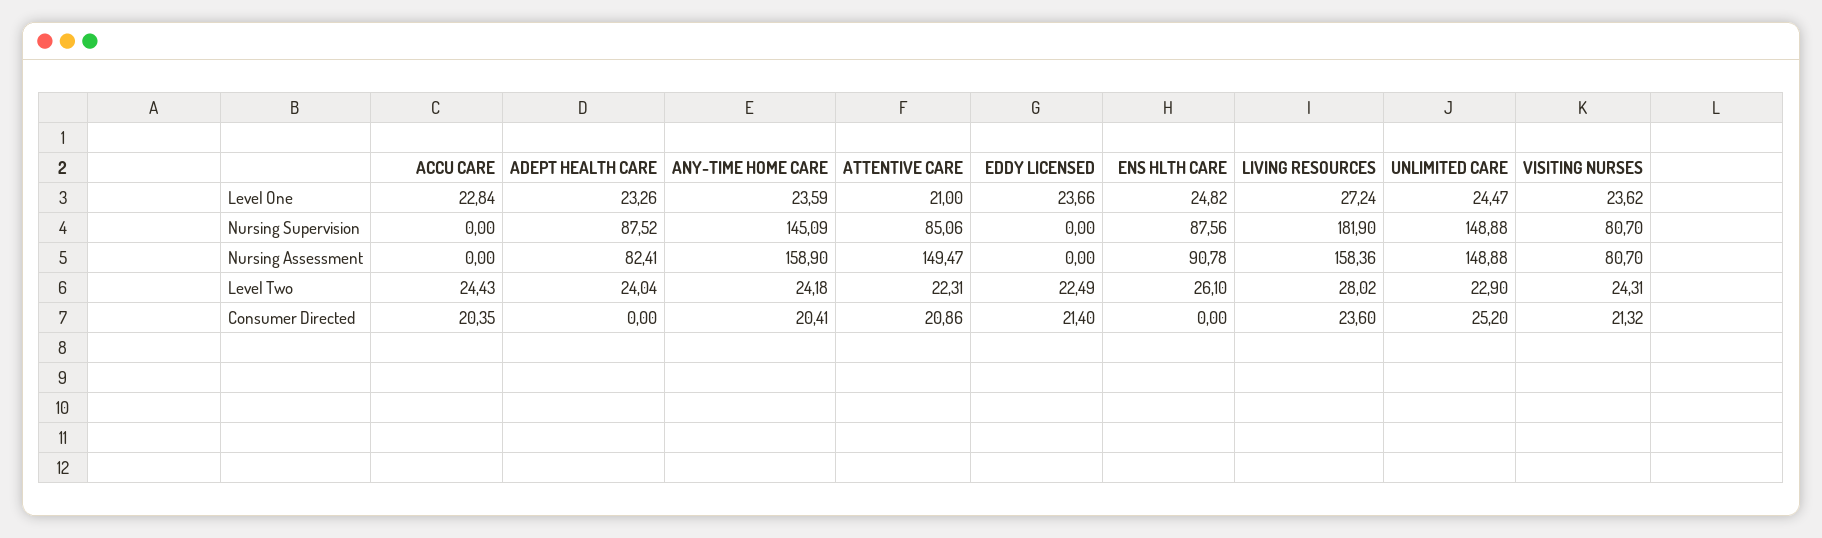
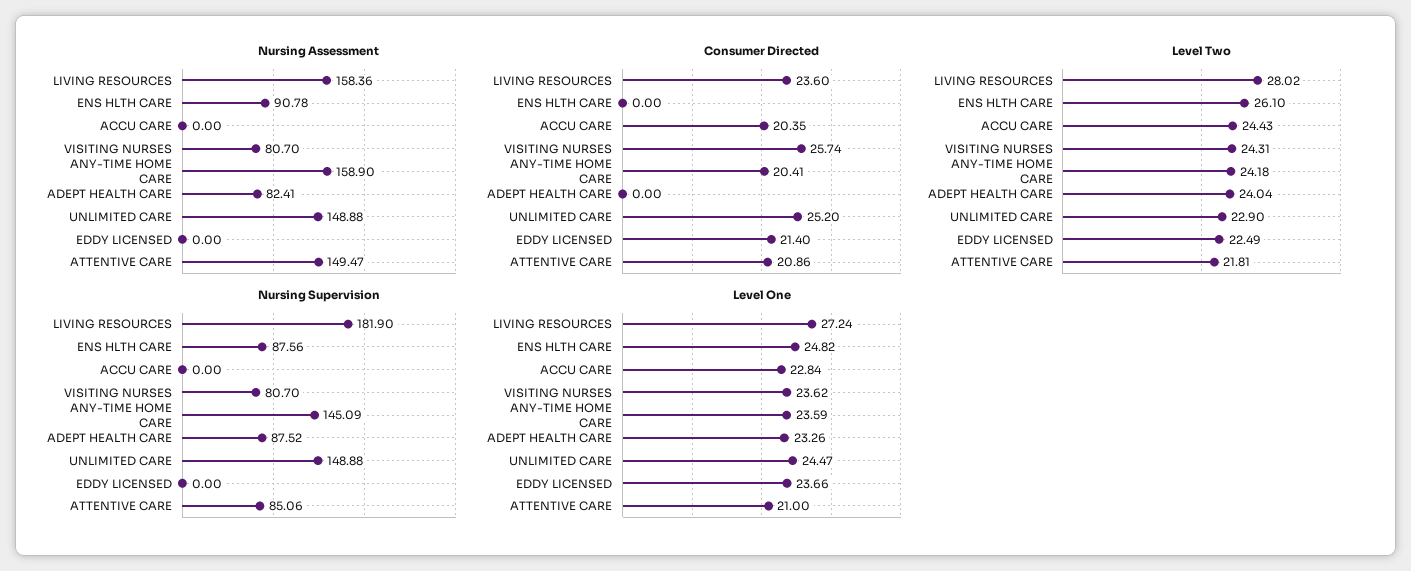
Level Two, ATTENTIVE CARE: 22.31 -> 21.81
Consumer Directed, VISITING NURSES: 21.32 -> 25.74

